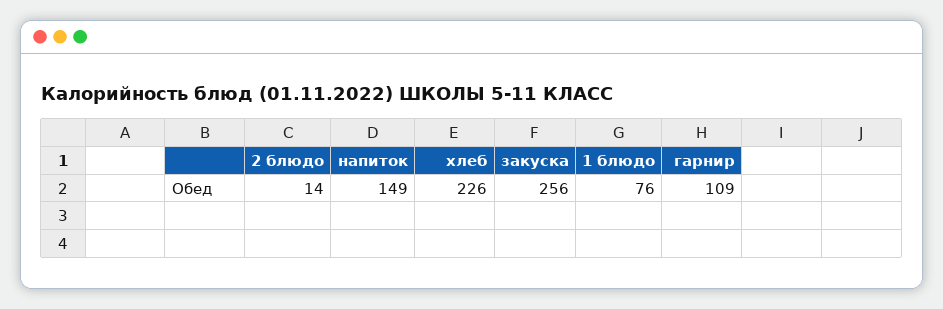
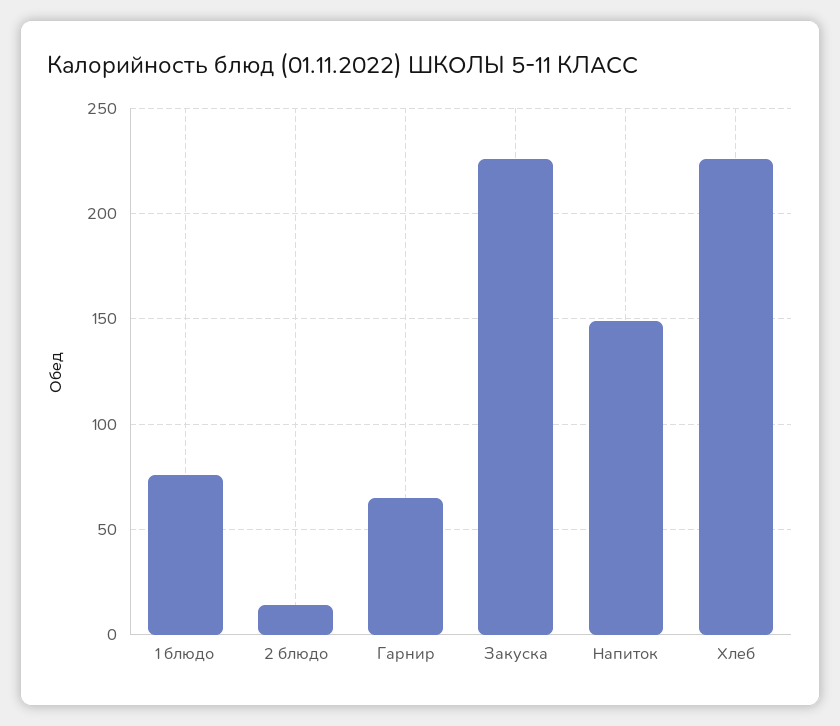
закуска: 256 -> 225
гарнир: 109 -> 65

